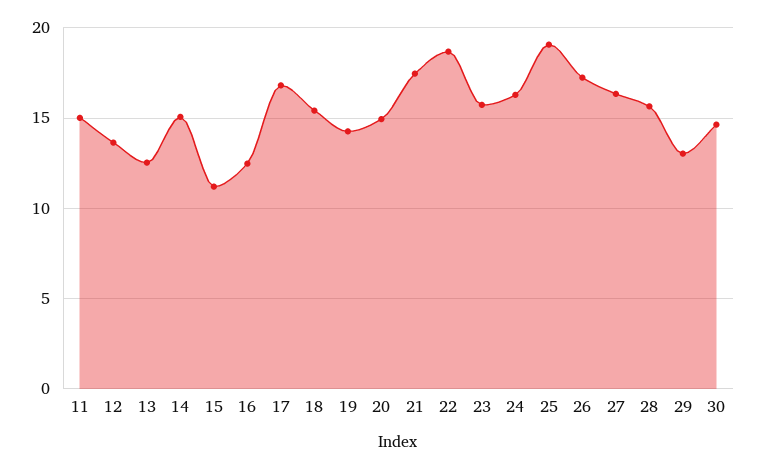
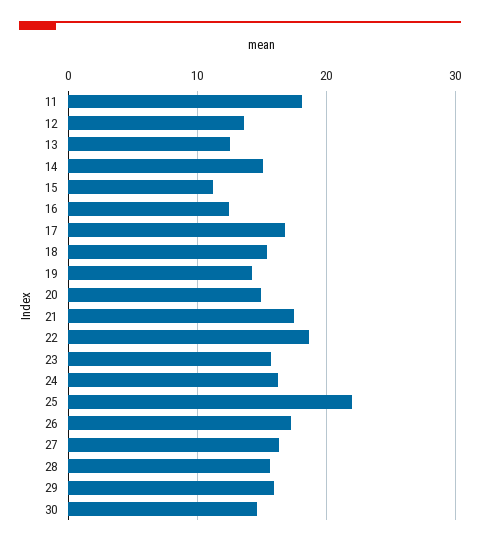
11: 15 -> 18
25: 19 -> 22
29: 13 -> 16

